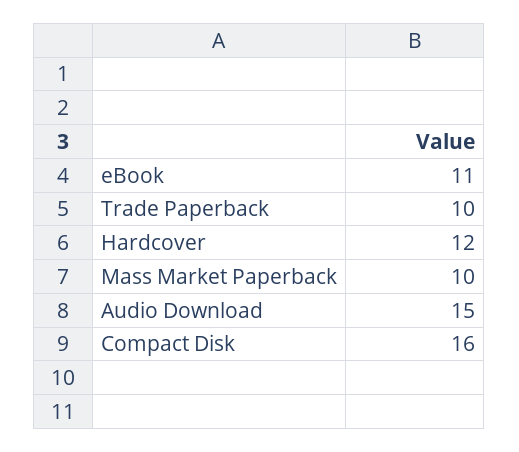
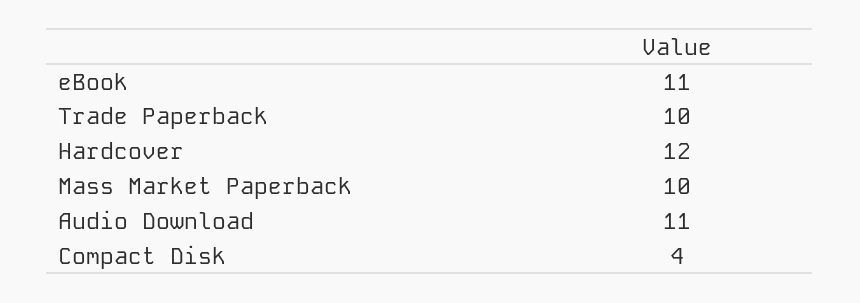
Audio Download: 15 -> 11
Compact Disk: 16 -> 4

